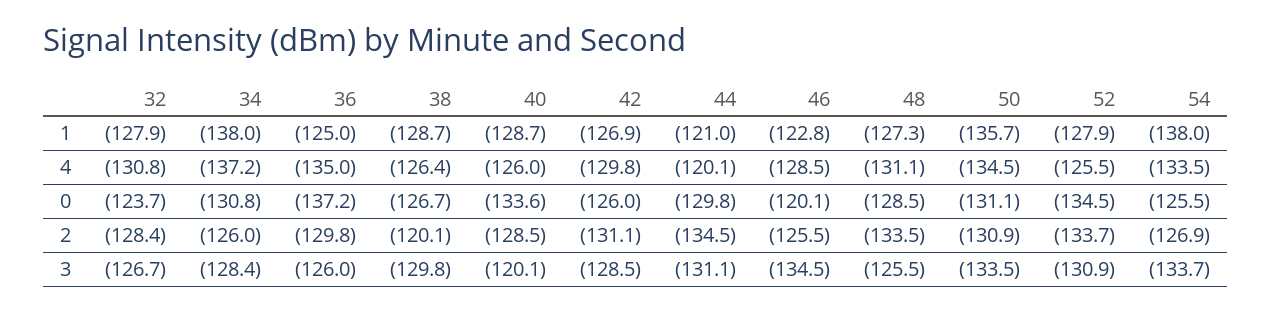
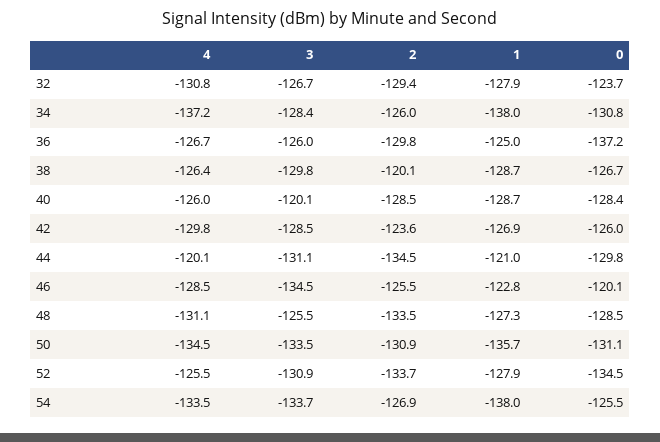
36, 4: -135 -> -126.7
40, 0: -133.6 -> -128.4
32, 2: -128.4 -> -129.4
42, 2: -131.1 -> -123.6

